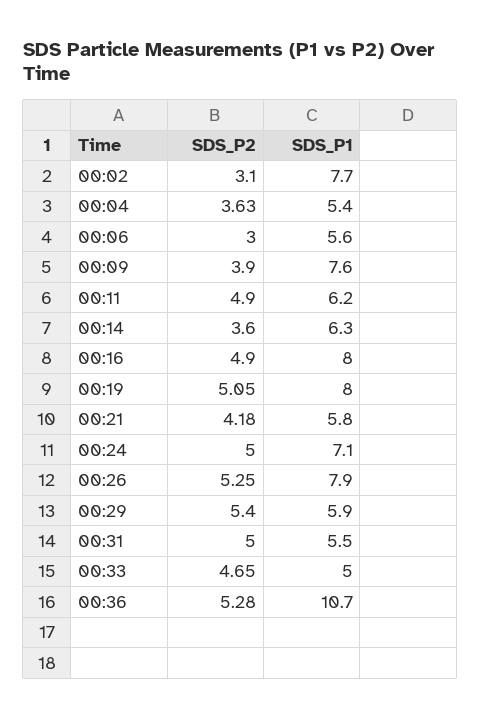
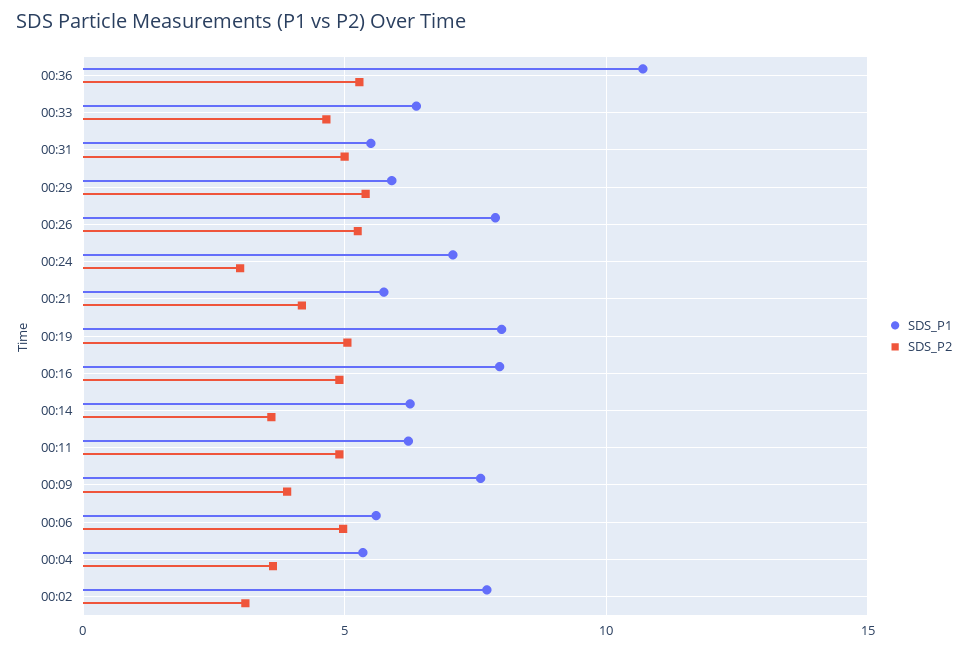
SDS_P2, 00:06: 3 -> 5
SDS_P2, 00:24: 5 -> 3
SDS_P1, 00:33: 5 -> 6.5

